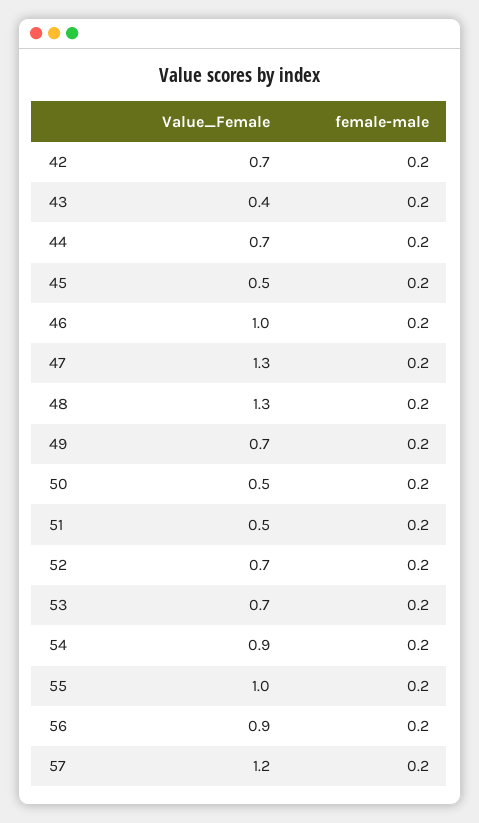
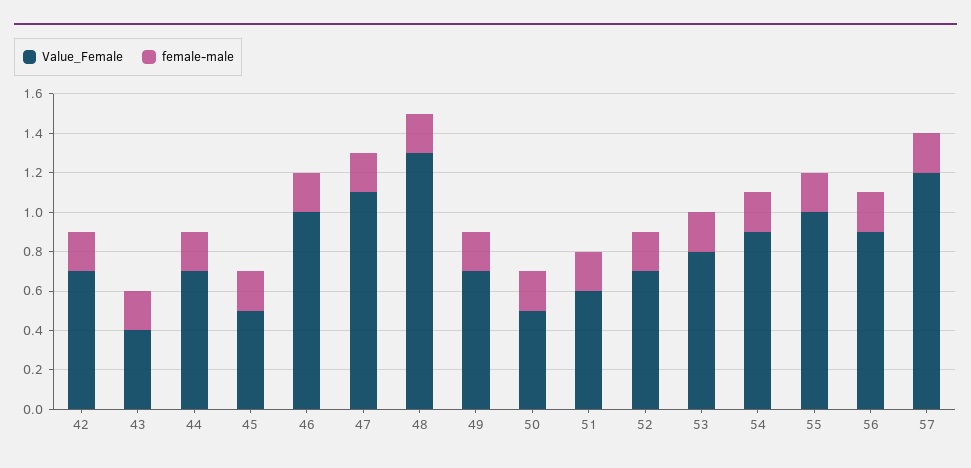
Value_Female, 47: 1.3 -> 1.1
Value_Female, 51: 0.5 -> 0.6
Value_Female, 53: 0.7 -> 0.8

